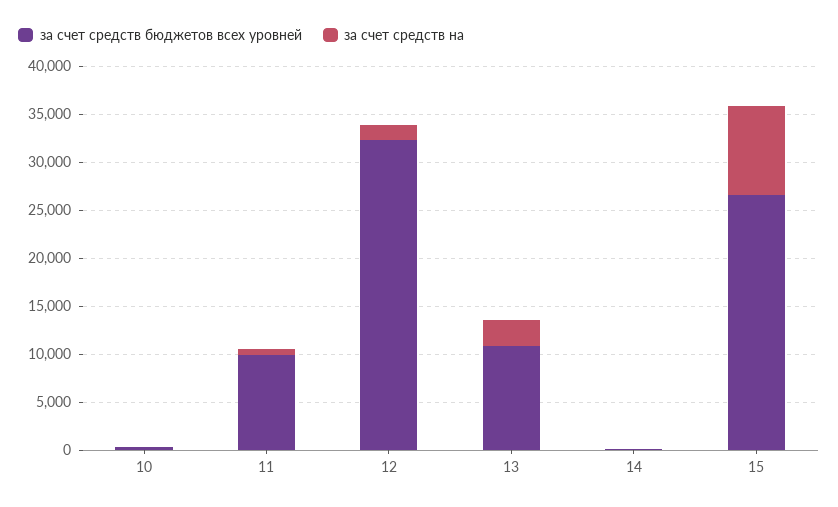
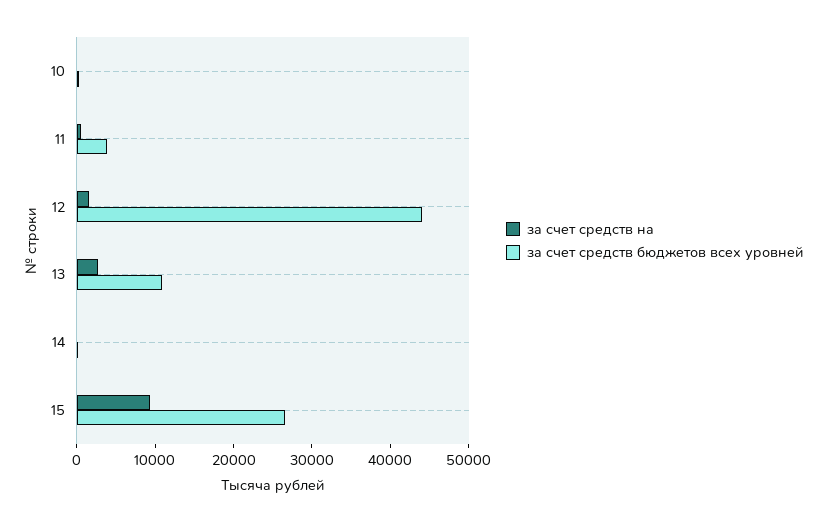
за счет средств бюджетов всех уровней, 11: 10000 -> 4000
за счет средств бюджетов всех уровней, 12: 32000 -> 44000

